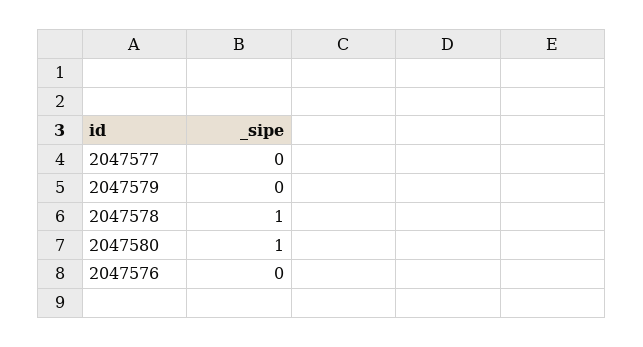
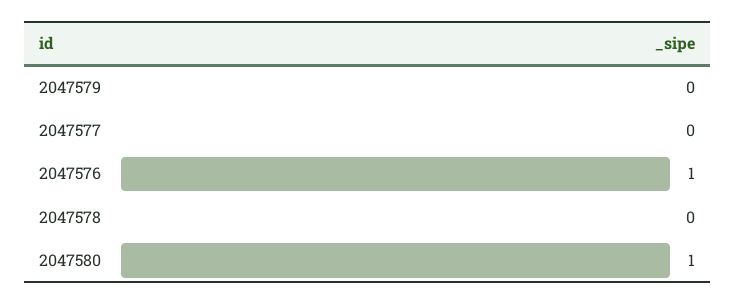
2047578: 1 -> 0
2047576: 0 -> 1

